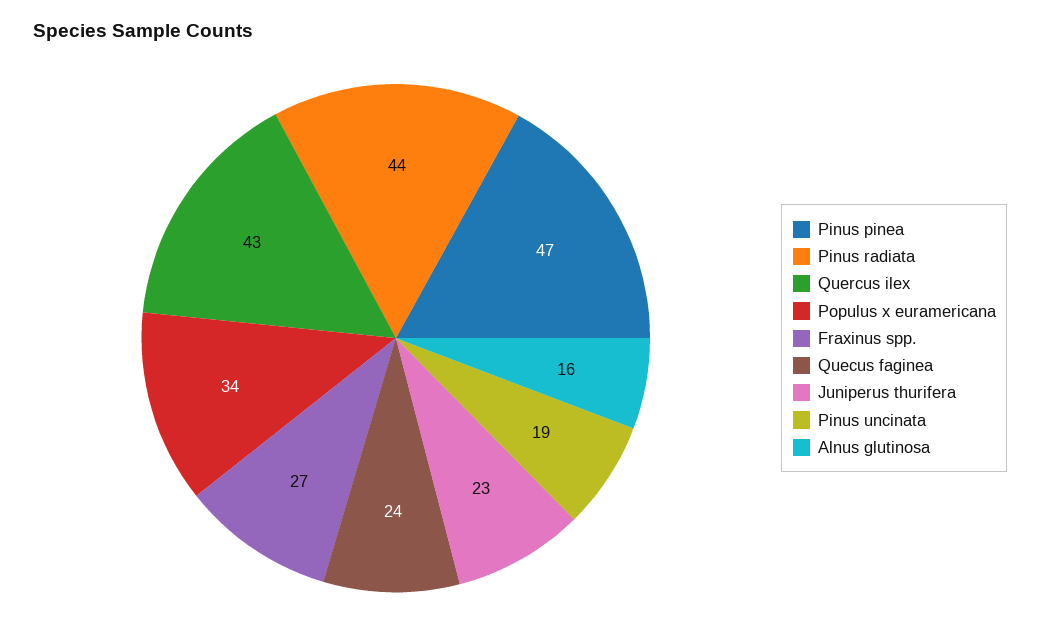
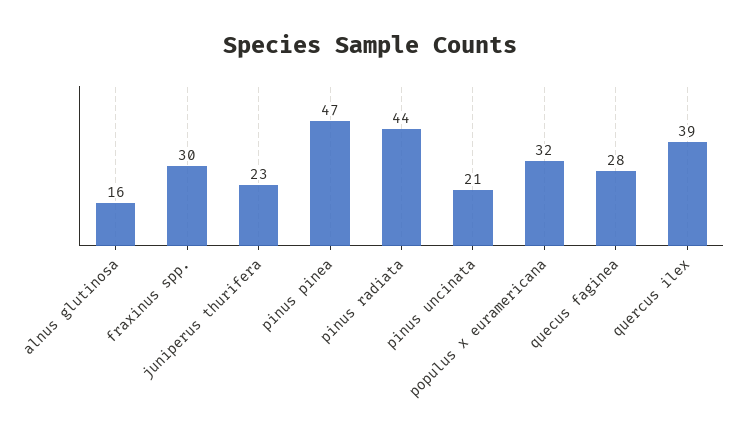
Quercus ilex: 43 -> 39
Populus x euramericana: 34 -> 32
Fraxinus spp.: 27 -> 30
Quecus faginea: 24 -> 28
Pinus uncinata: 19 -> 21

